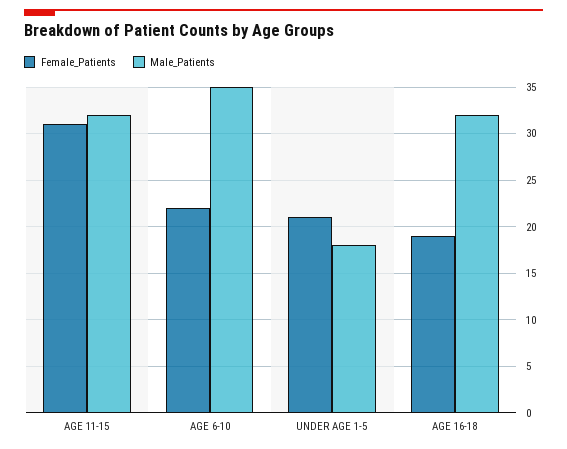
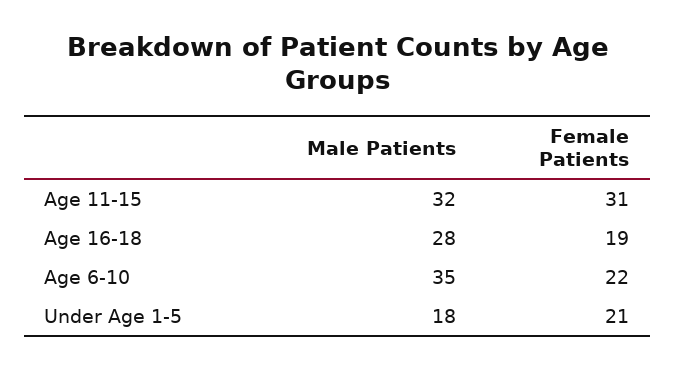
Male_Patients, AGE 16-18: 32 -> 28

